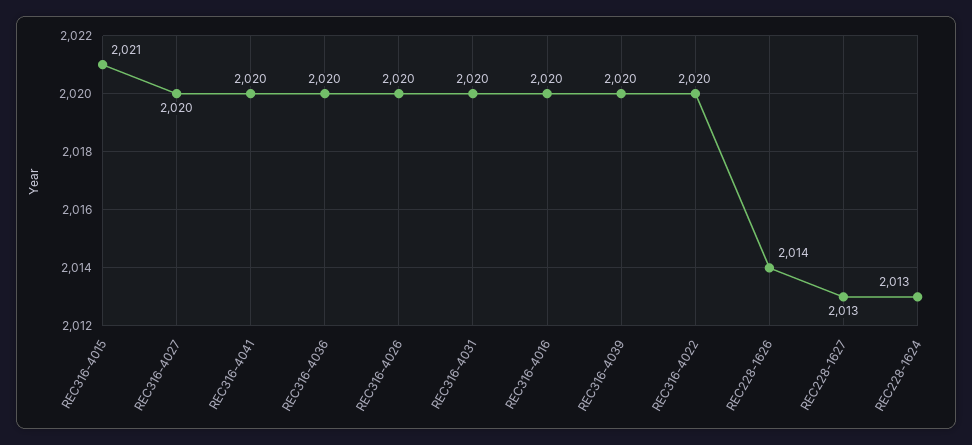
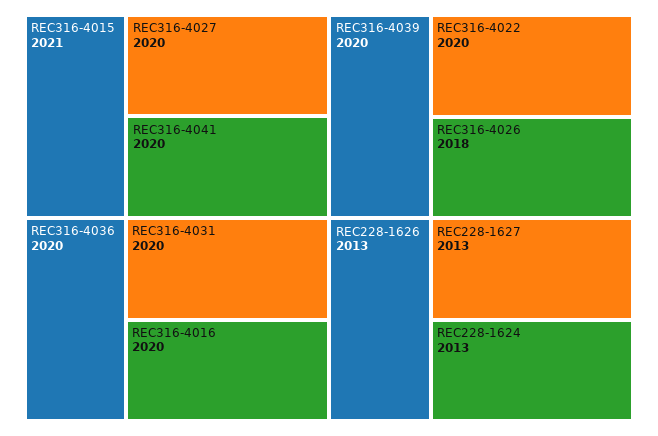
REC316-4026: 2020 -> 2018
REC228-1626: 2014 -> 2013

